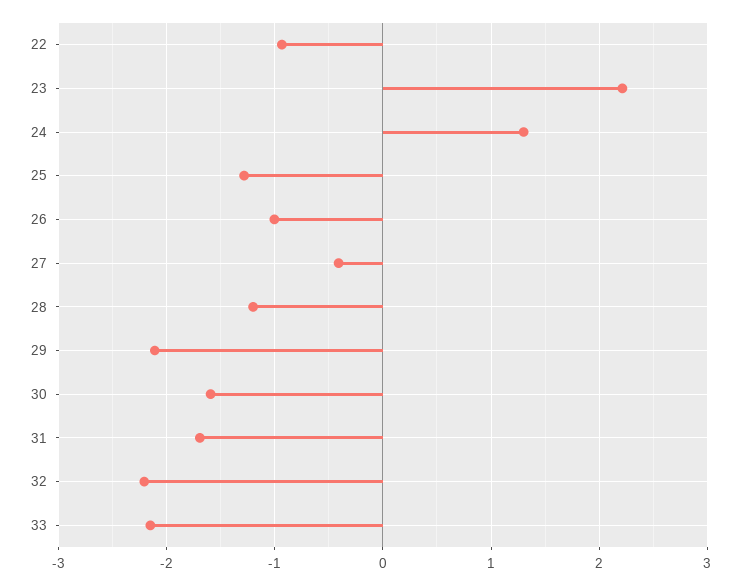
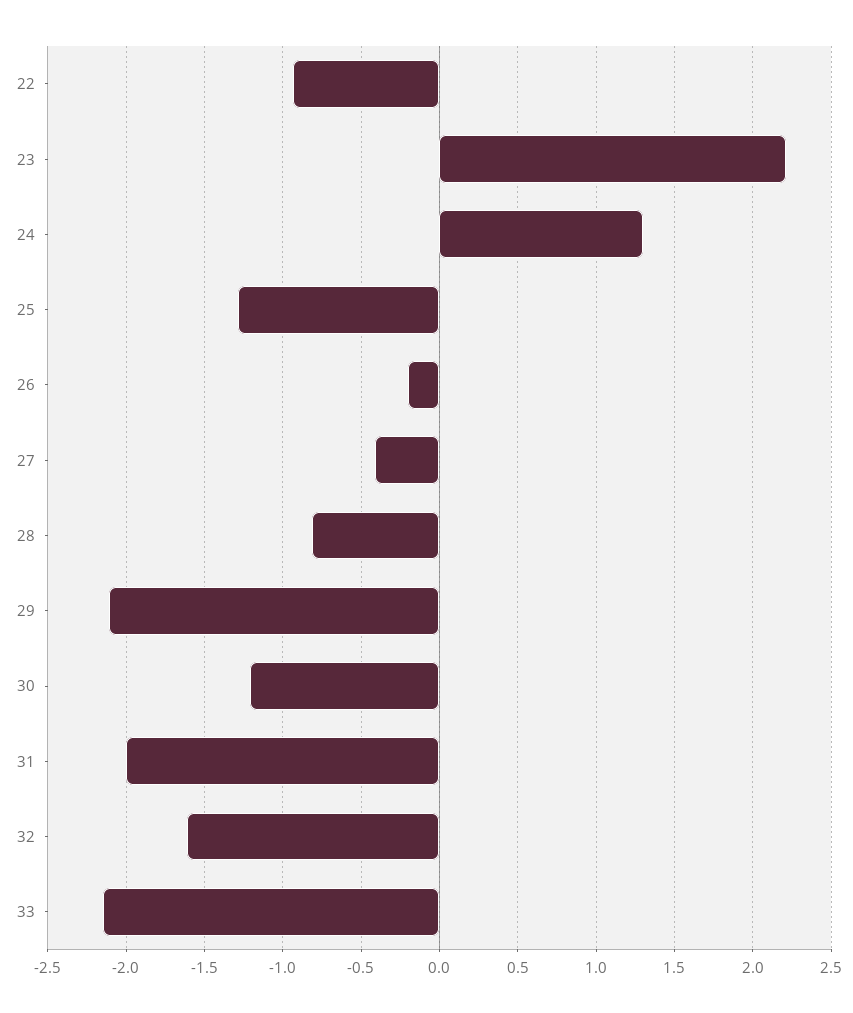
26: -1 -> -0.2
28: -1.2 -> -0.8
30: -1.6 -> -1.2
31: -1.7 -> -2
32: -2.2 -> -1.6

